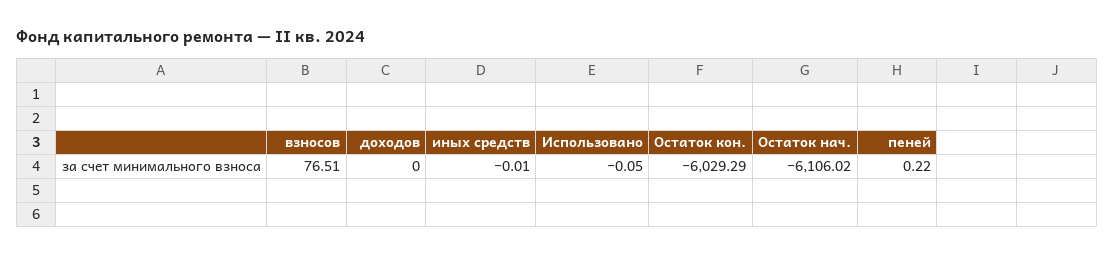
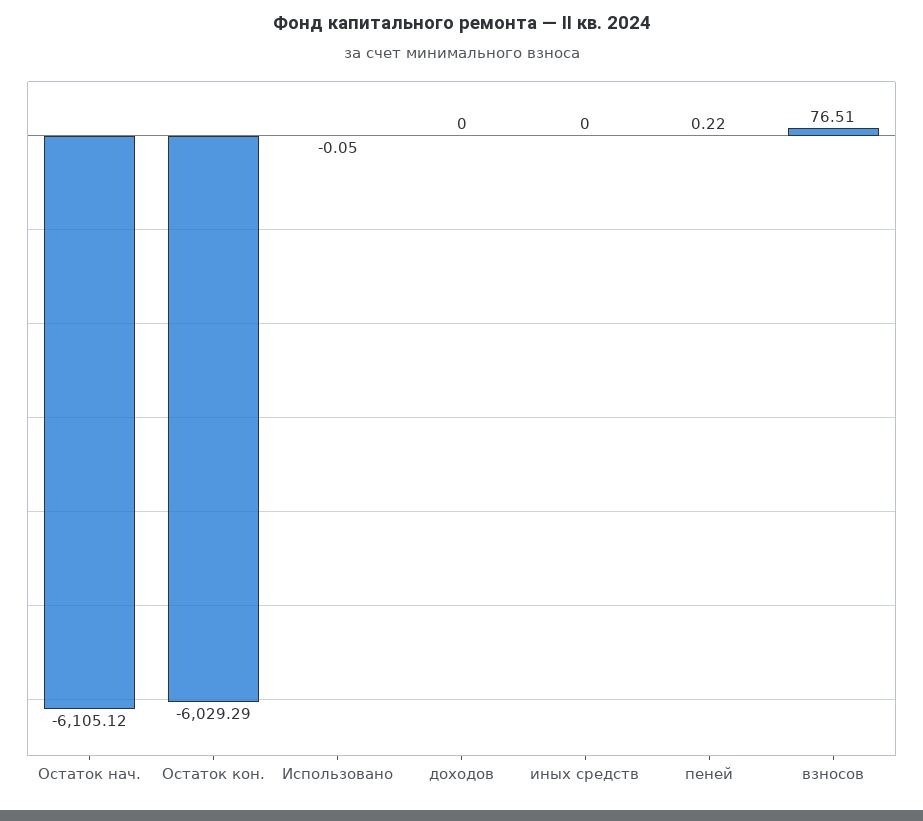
иных средств: -0.01 -> 0
Остаток нач.: -6106.02 -> -6105.12

